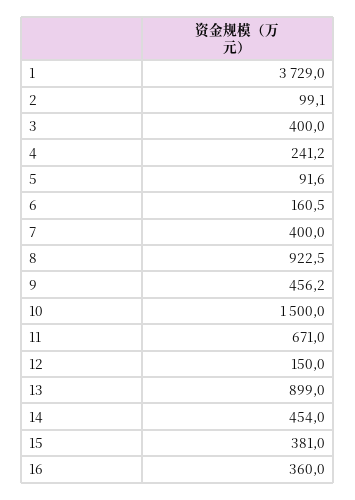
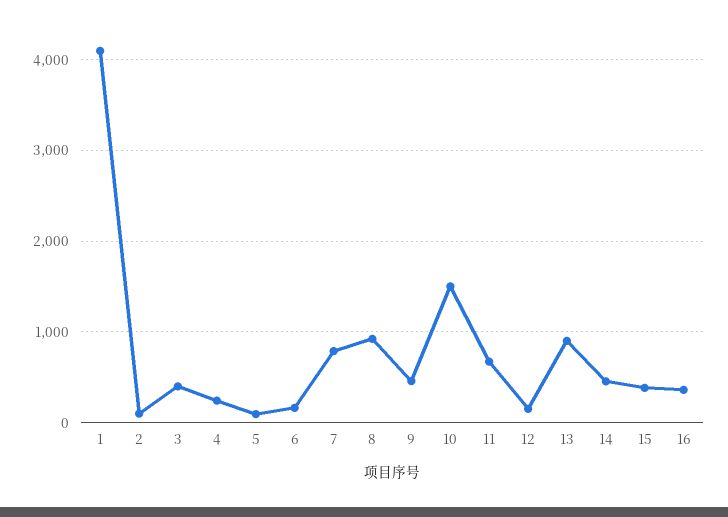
1: 3729 -> 4100
7: 400 -> 800

